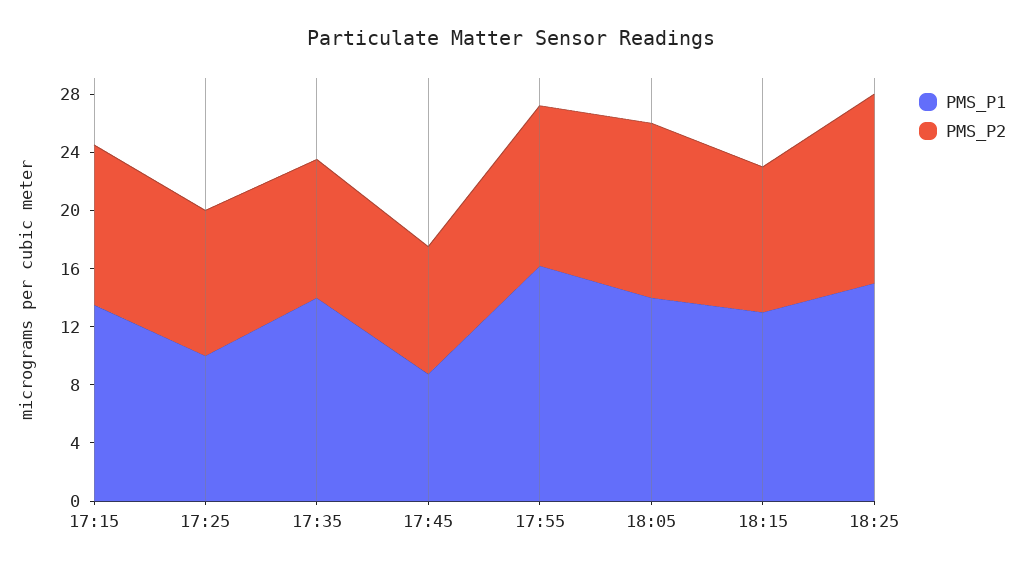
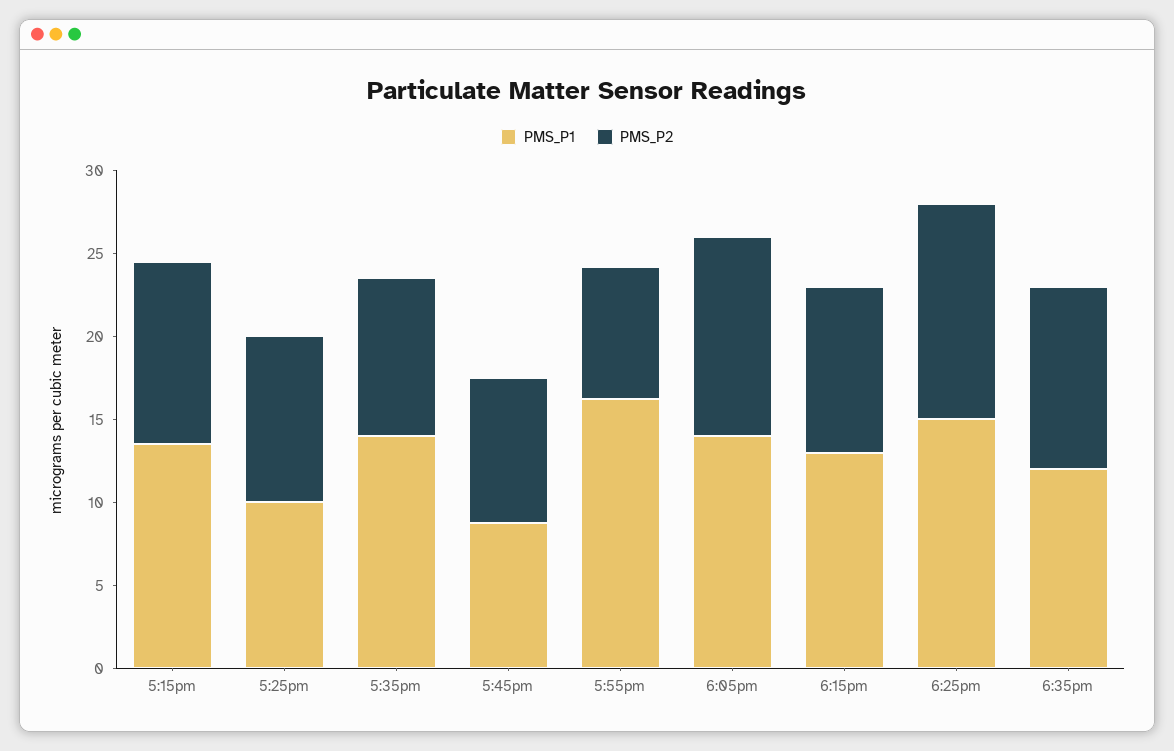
PMS_P2, 17:55: 11 -> 8
PMS_P1, 6:35pm: none -> 12
PMS_P2, 6:35pm: none -> 11

